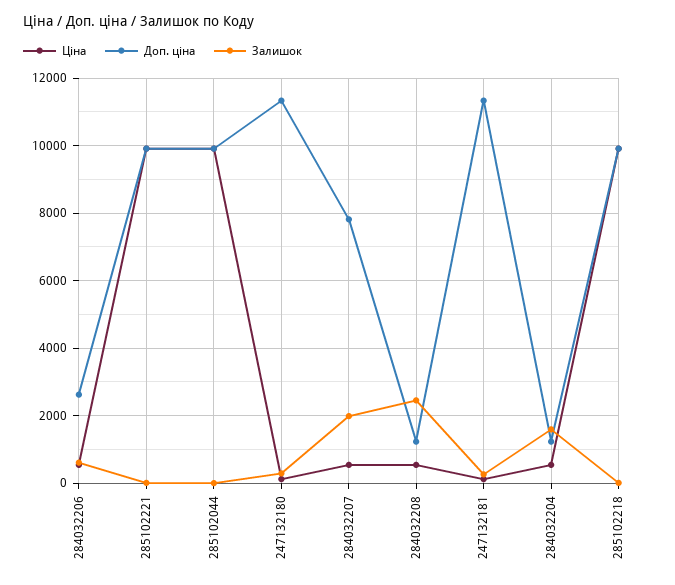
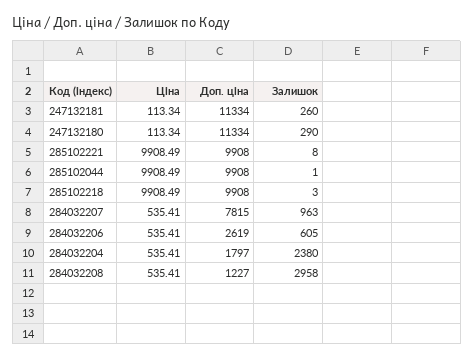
Залишок, 284032207: 2000 -> 963
Залишок, 284032208: 2400 -> 2958
Доп. ціна, 284032204: 1200 -> 1797
Залишок, 284032204: 1600 -> 2380

